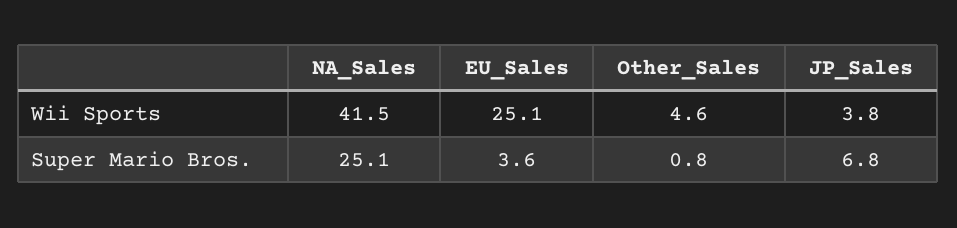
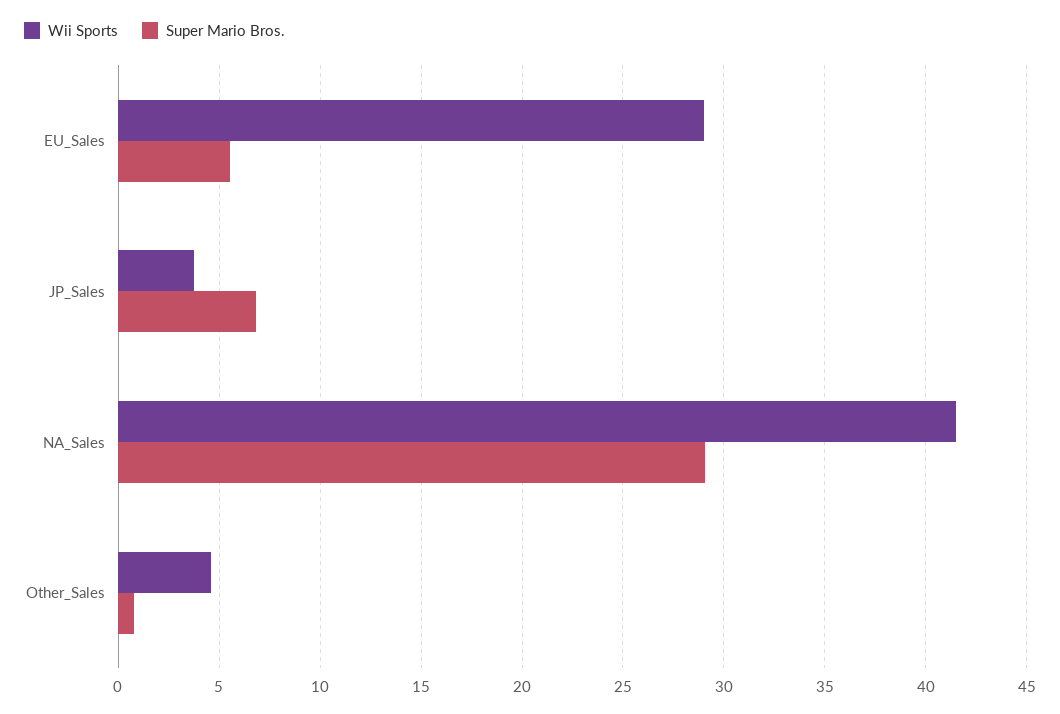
Wii Sports, EU_Sales: 25.1 -> 29
Super Mario Bros., NA_Sales: 25.1 -> 29
Super Mario Bros., EU_Sales: 3.6 -> 5.5

